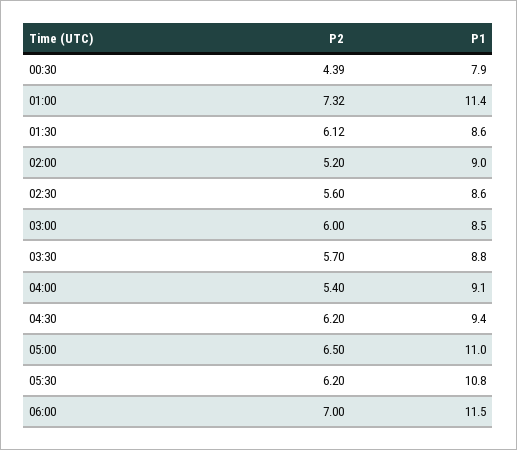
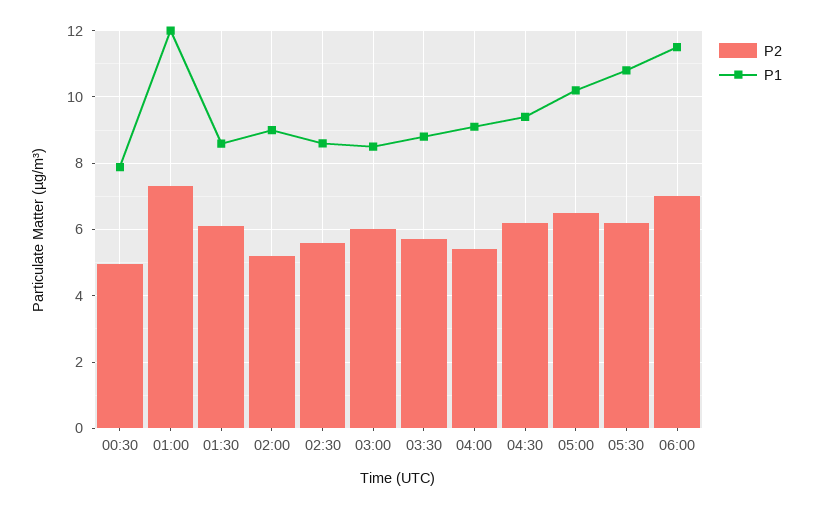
P2, 00:30: 4.39 -> 5
P1, 01:00: 11.4 -> 12
P1, 05:00: 11 -> 10.2

